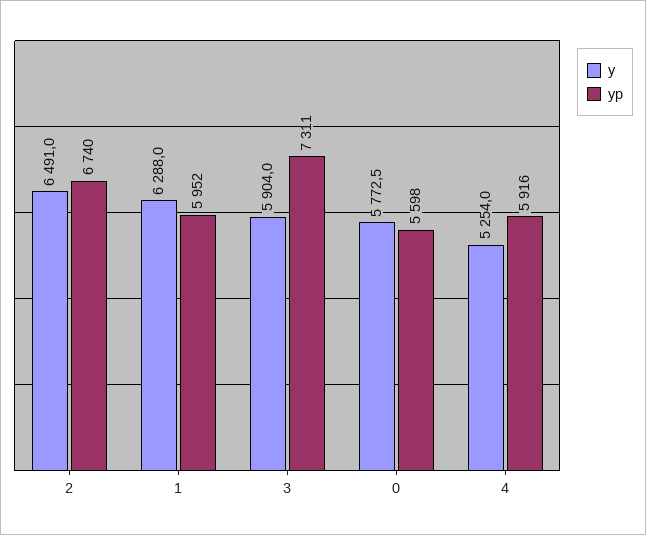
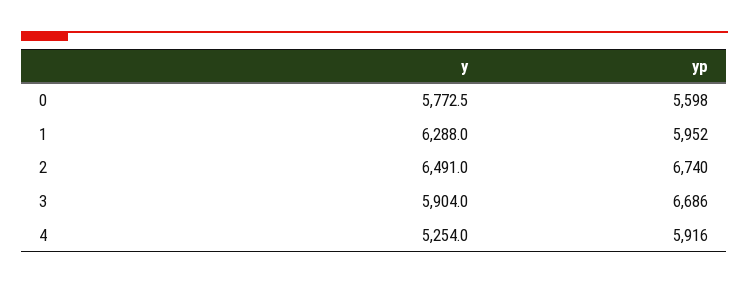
yp, 3: 7311 -> 6686

